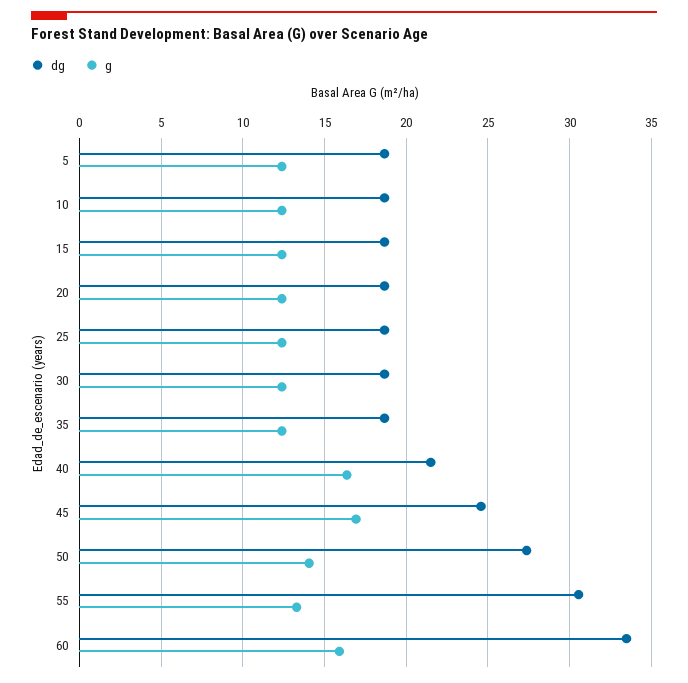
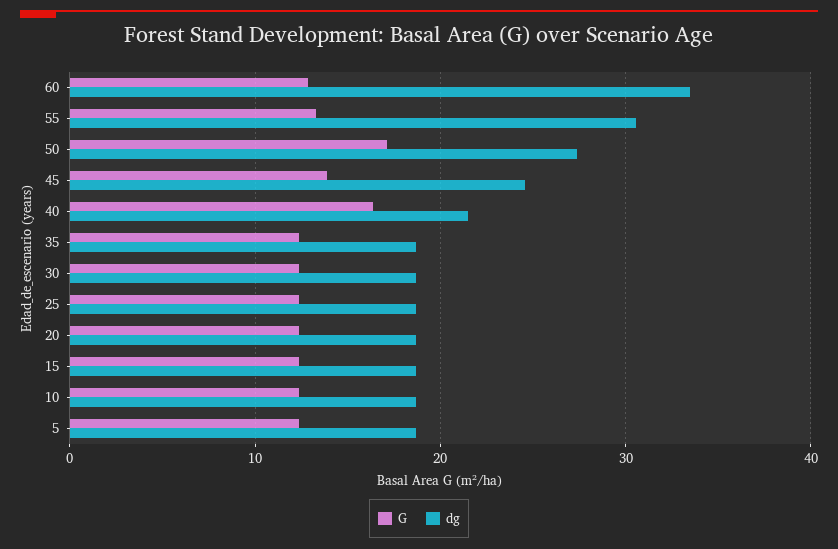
g, 45: 17 -> 14
g, 50: 14 -> 17
g, 60: 16 -> 13

